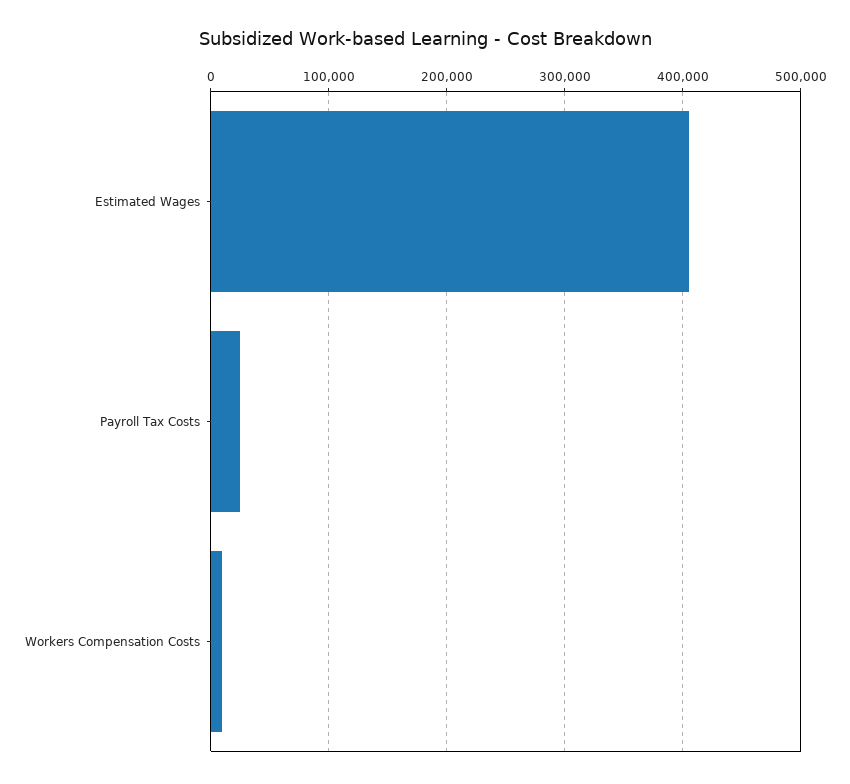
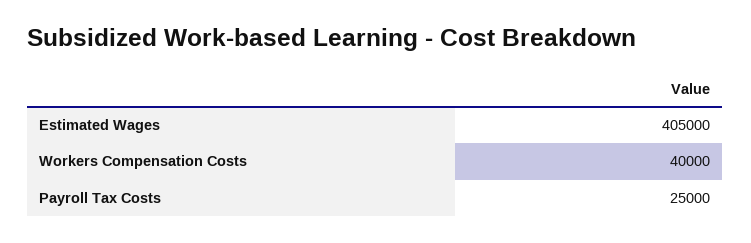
Workers Compensation Costs: 10000 -> 40000

